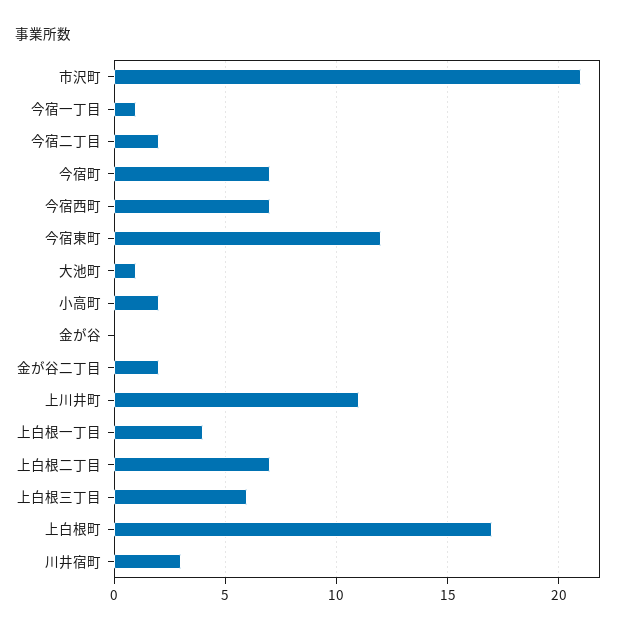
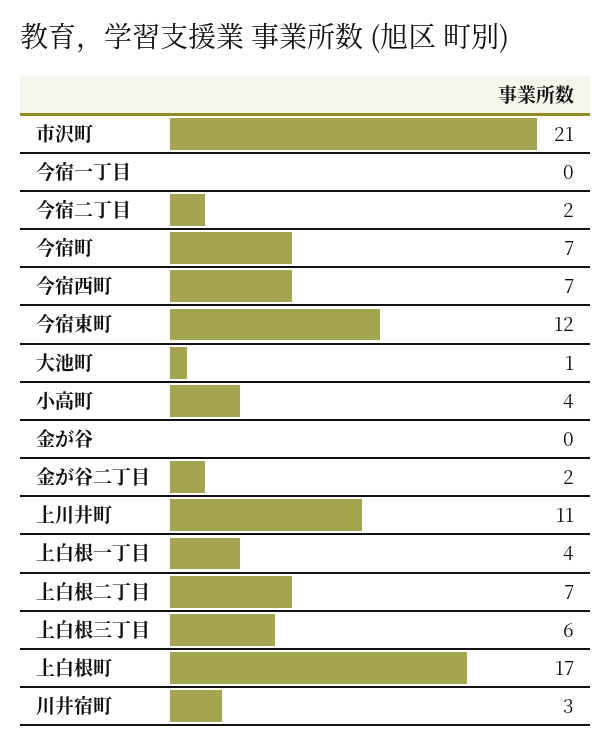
今宿一丁目: 1 -> 0
小高町: 2 -> 4

